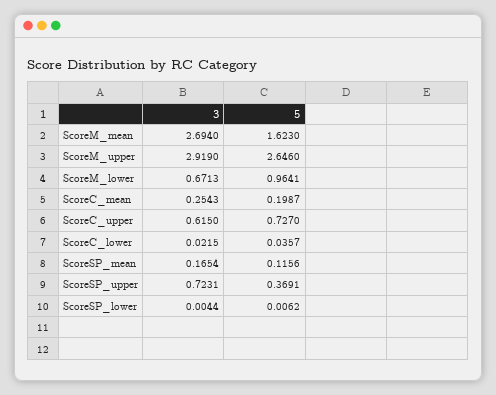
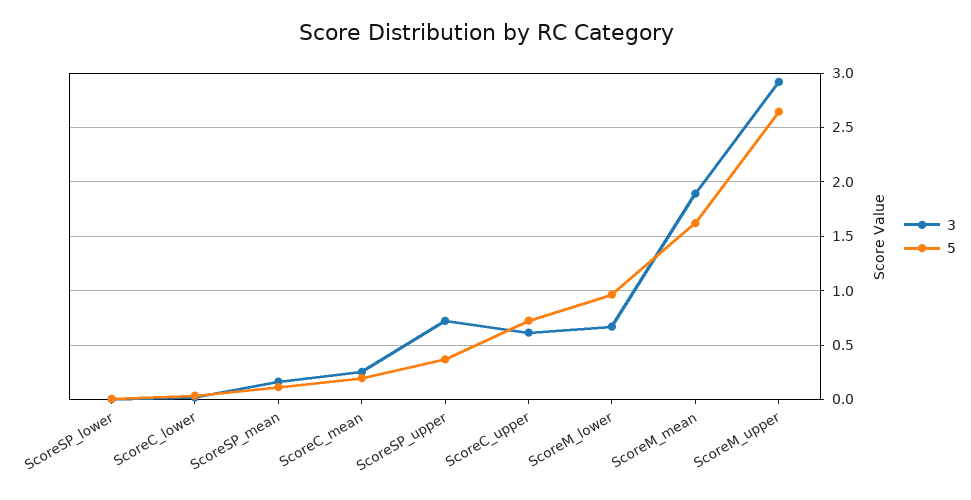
3, ScoreM_mean: 2.694 -> 1.9

